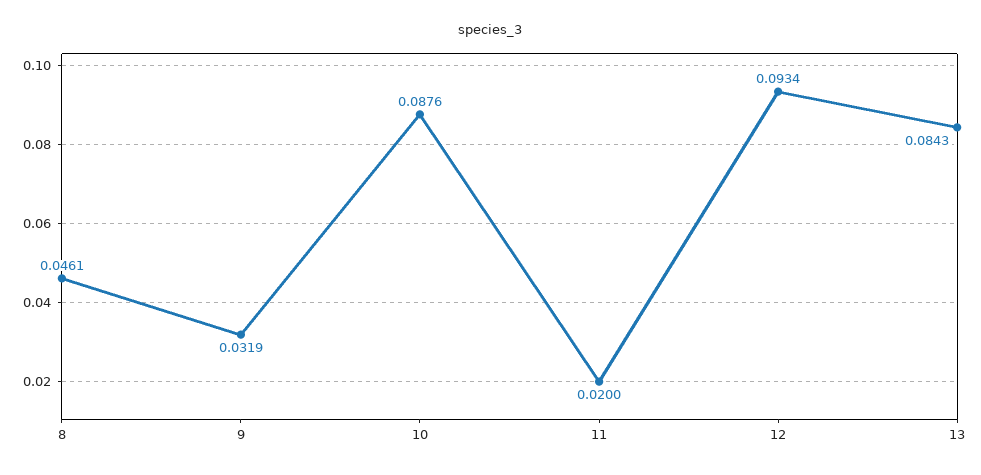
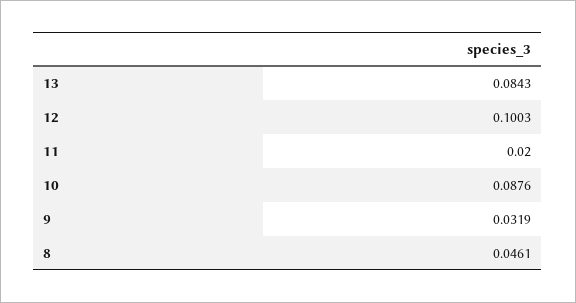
12: 0.0934 -> 0.1003

